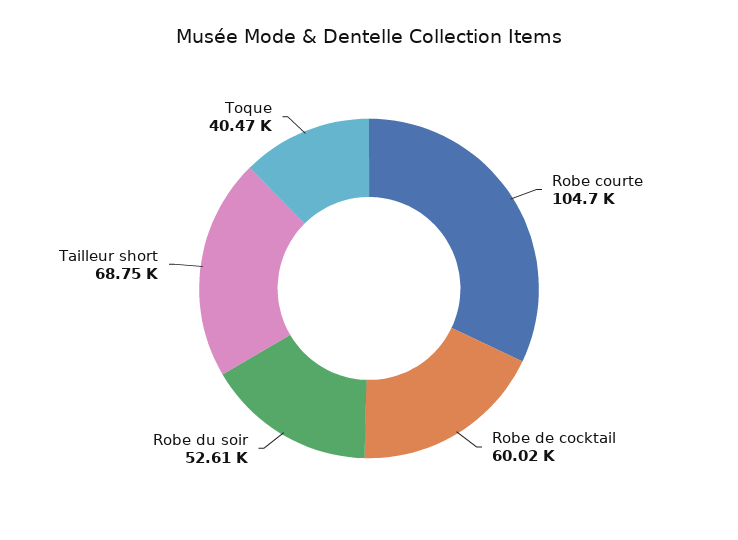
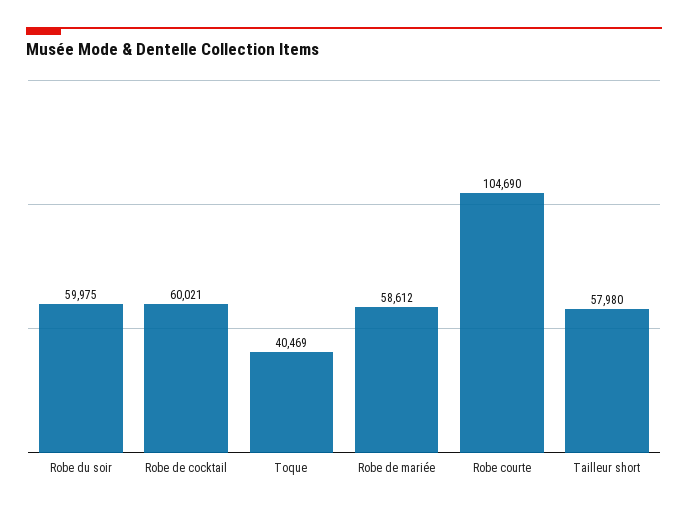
Robe du soir: 52610 -> 59975
Tailleur short: 68750 -> 57980
Robe de mariée: none -> 58612

